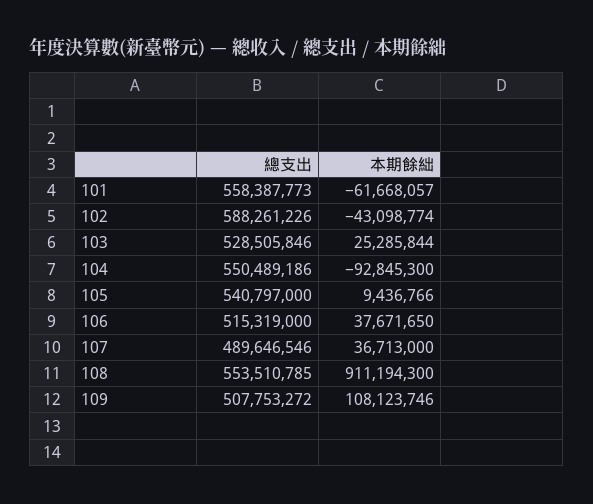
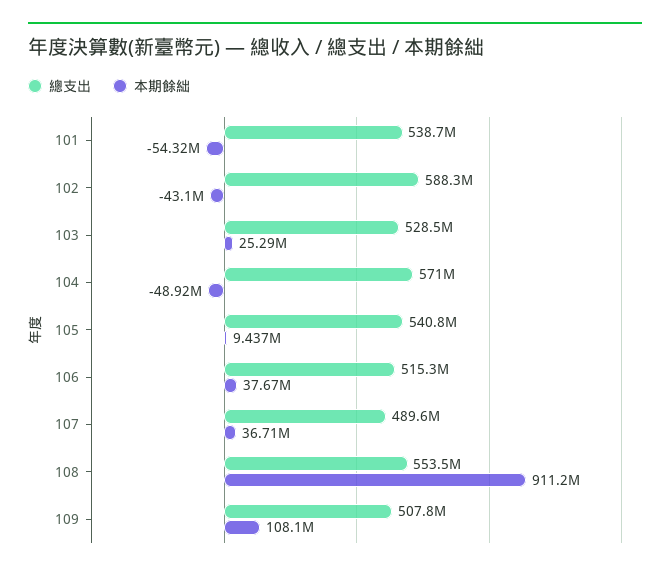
總支出, 101: 558387773 -> 538700000
本期餘絀, 101: -61668057 -> -54320000
總支出, 104: 550489186 -> 571000000
本期餘絀, 104: -92845300 -> -48920000

